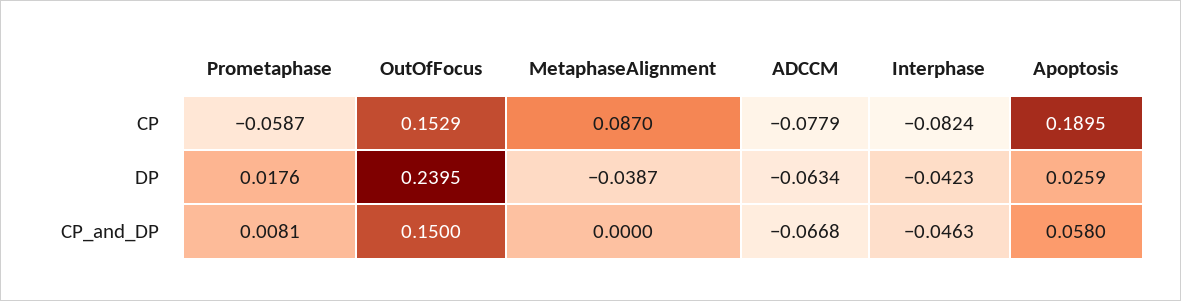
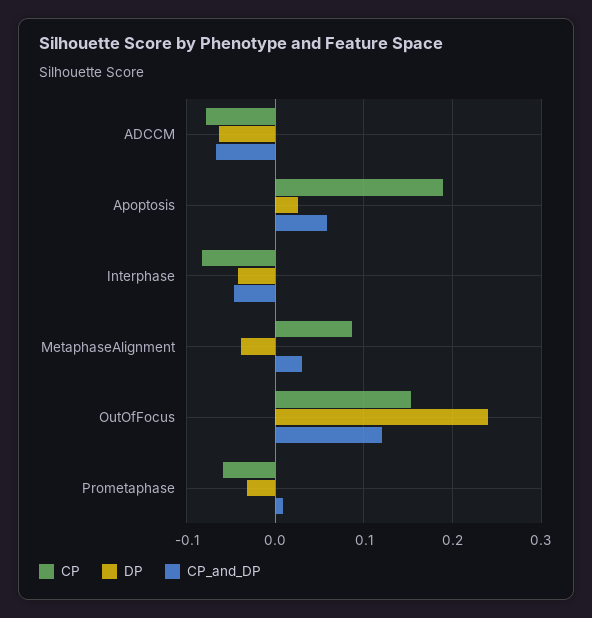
DP, Prometaphase: 0.0176 -> -0.03
CP_and_DP, OutOfFocus: 0.15 -> 0.12
CP_and_DP, MetaphaseAlignment: 0 -> 0.03

